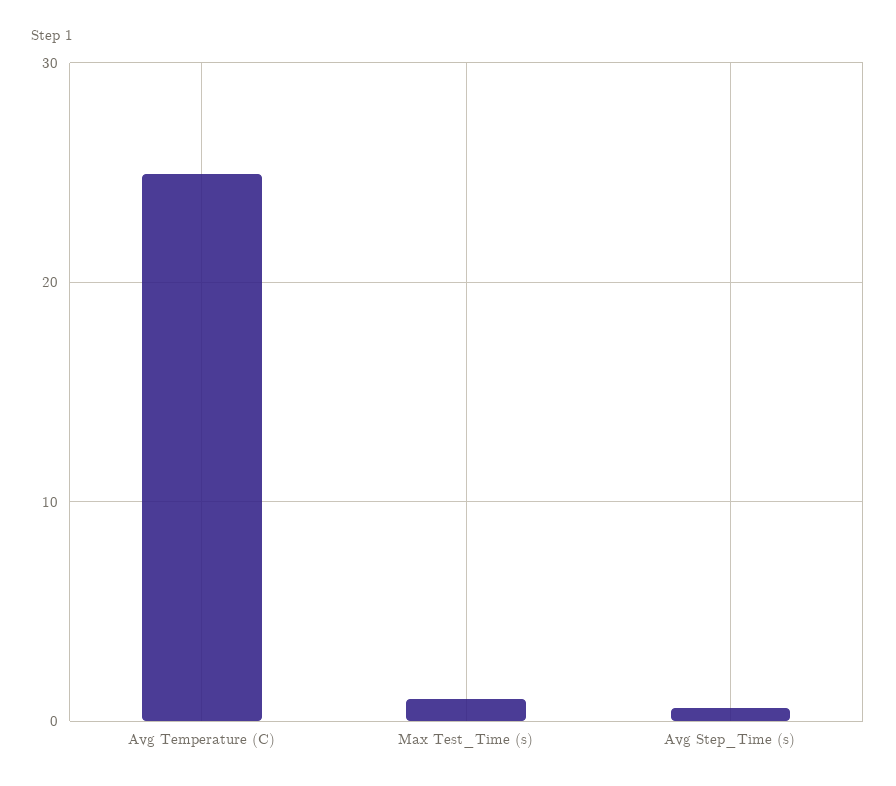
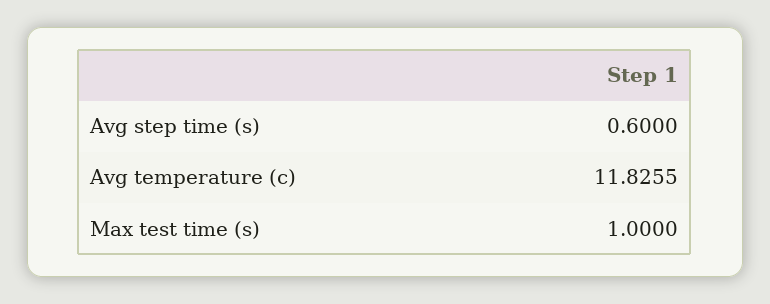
Avg Temperature (C): 25 -> 11.8255

